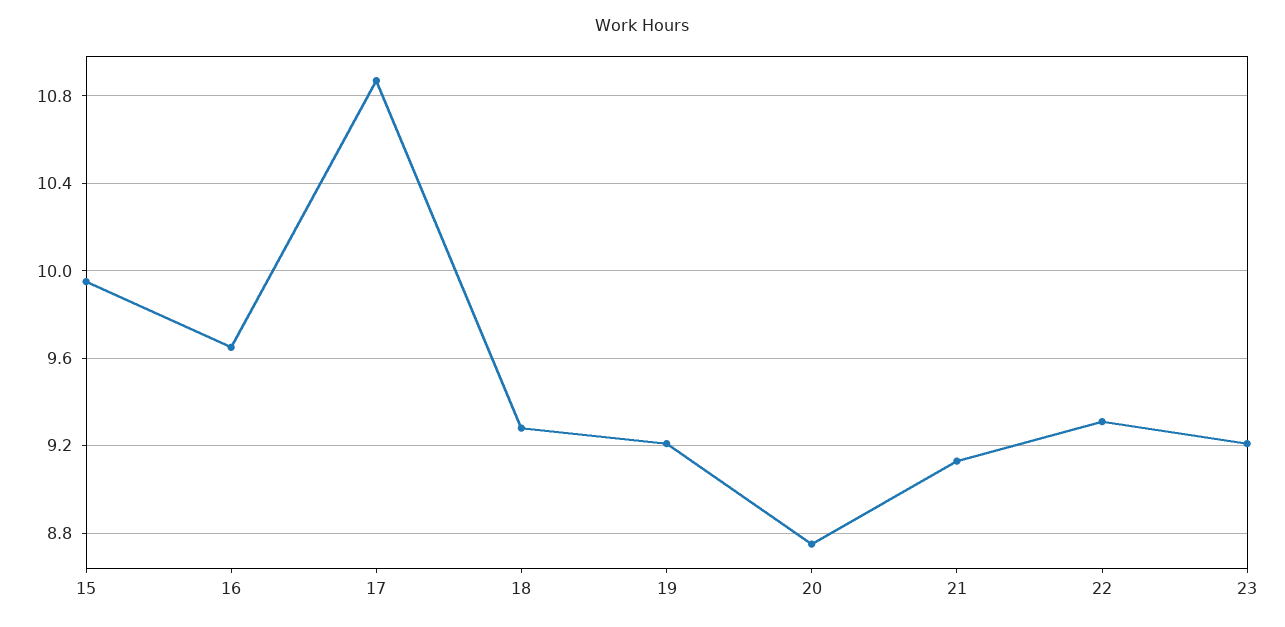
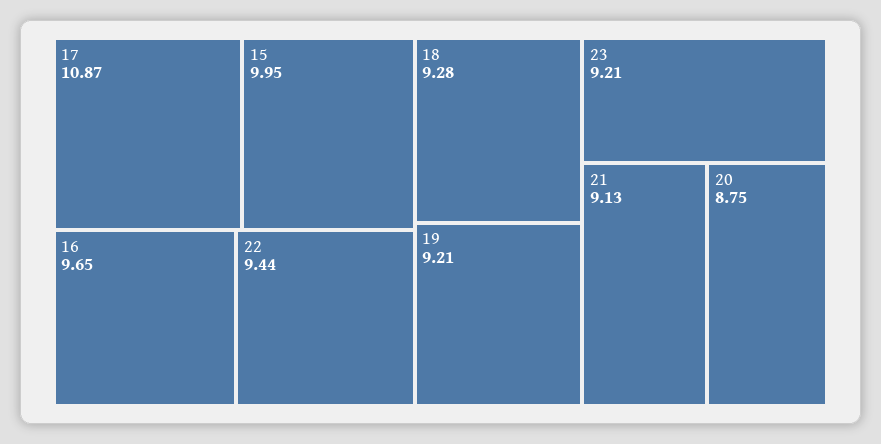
22: 9.3 -> 9.44

